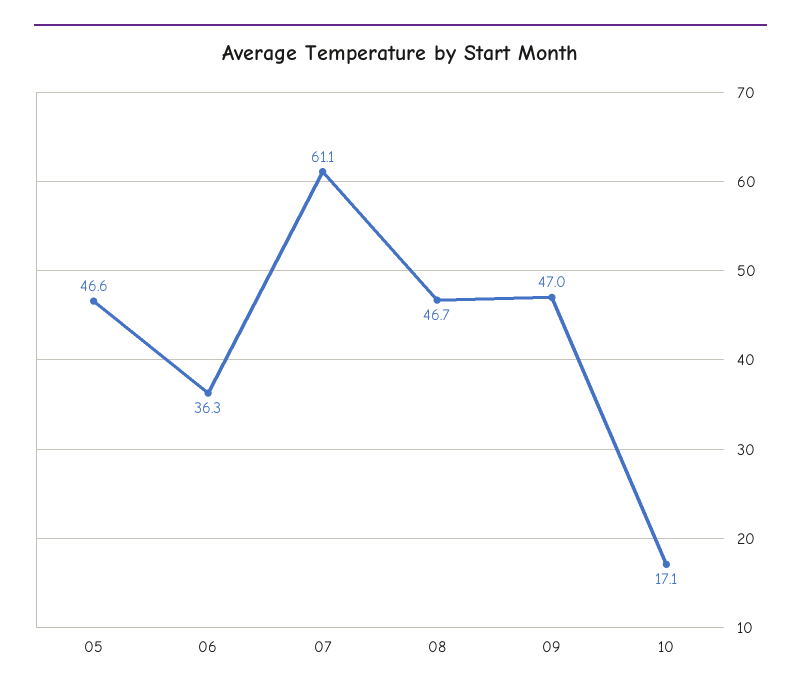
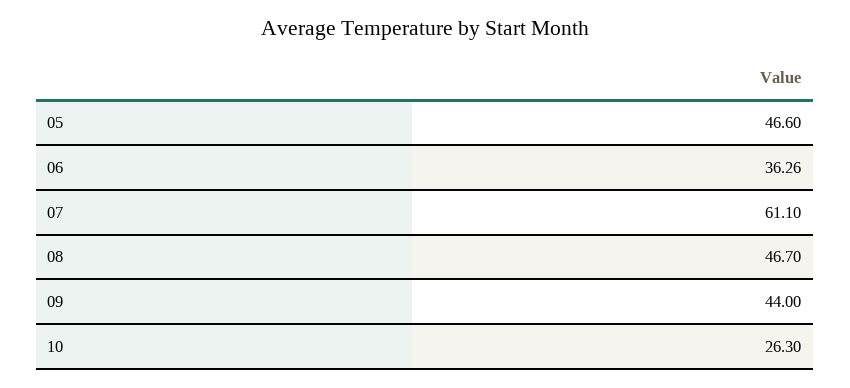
09: 47 -> 44
10: 17.1 -> 26.3

